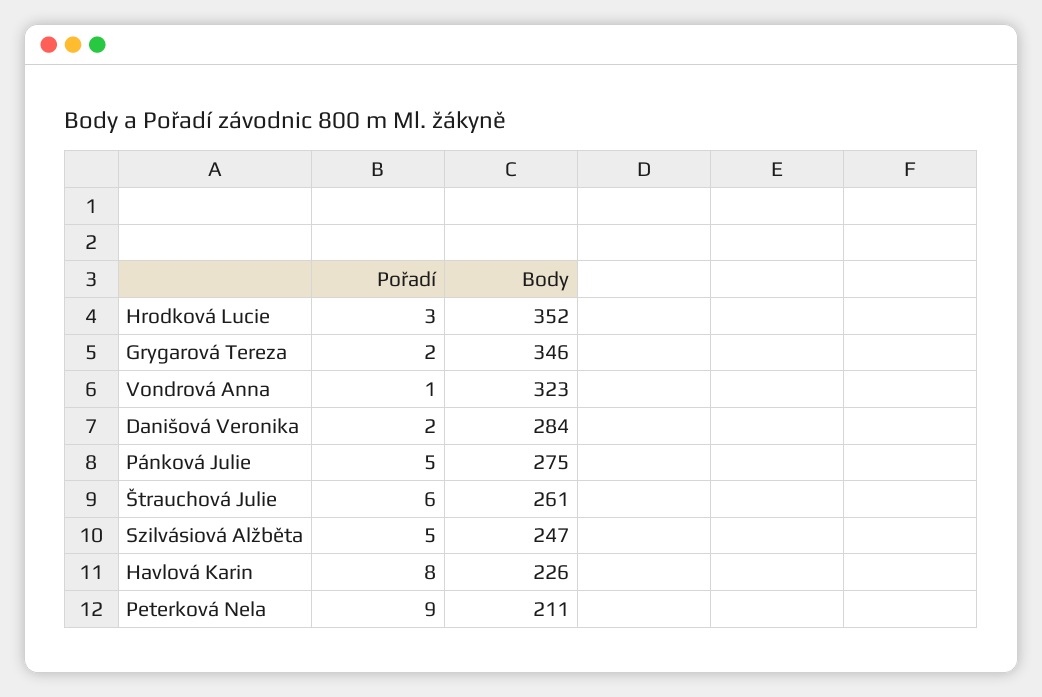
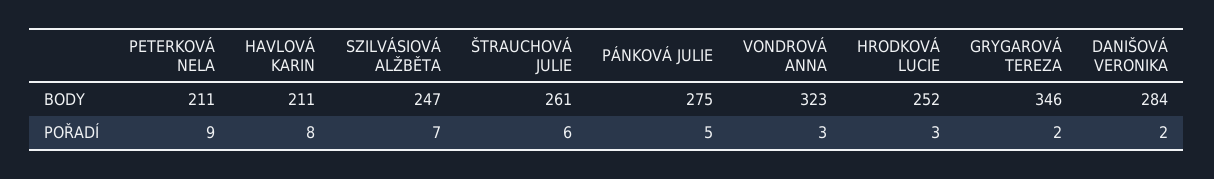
Body, Hrodková Lucie: 352 -> 252
Pořadí, Vondrová Anna: 1 -> 3
Pořadí, Szilvásiová Alžběta: 5 -> 7
Body, Havlová Karin: 226 -> 211

